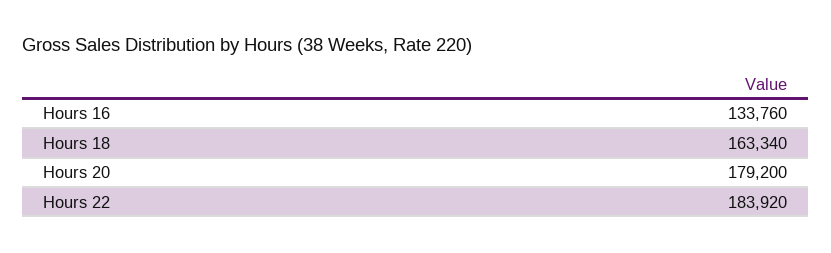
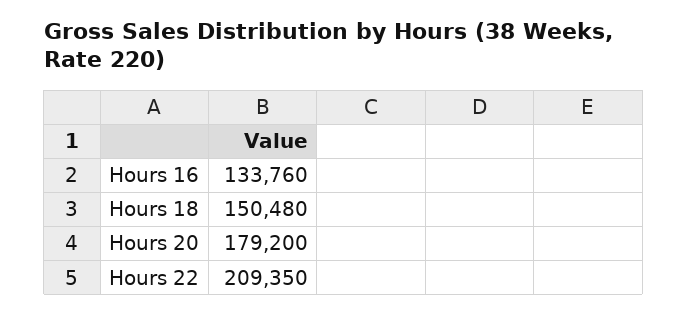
Hours 18: 163340 -> 150480
Hours 22: 183920 -> 209350

